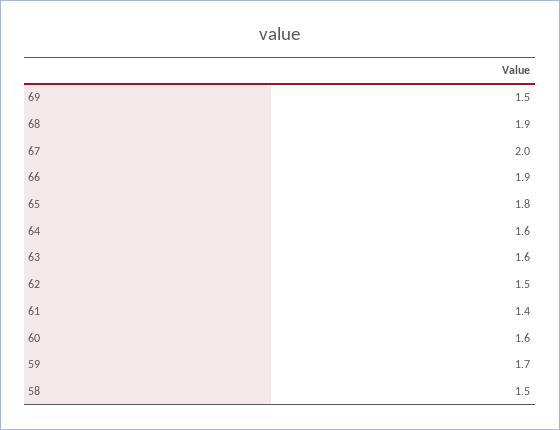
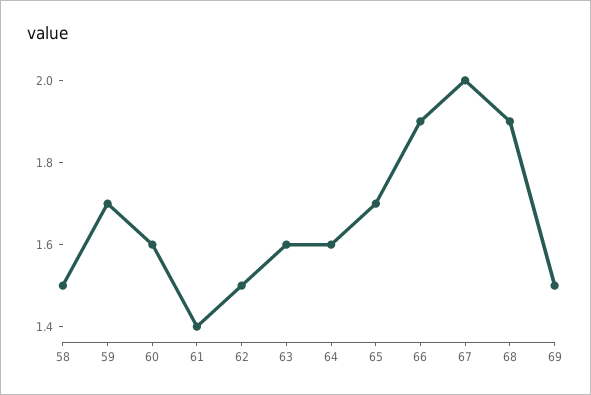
65: 1.8 -> 1.7

